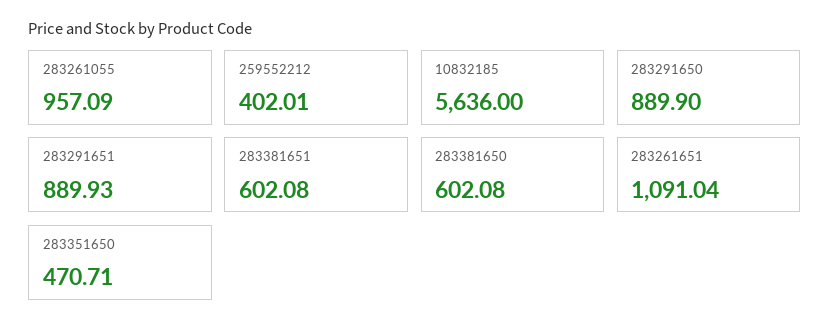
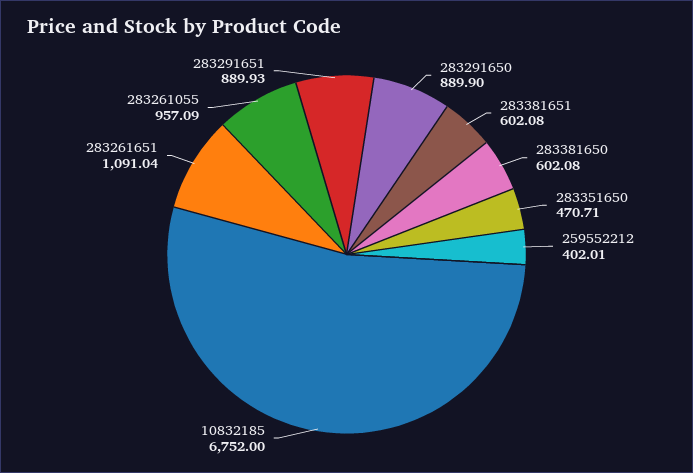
10832185: 5636 -> 6752

